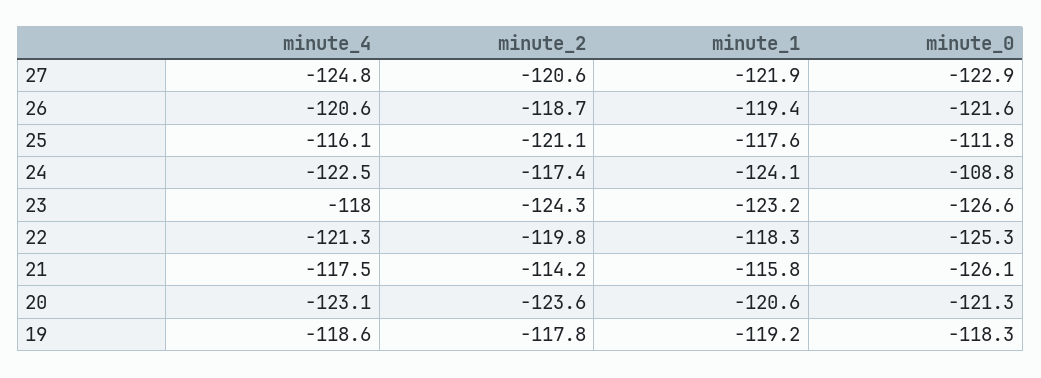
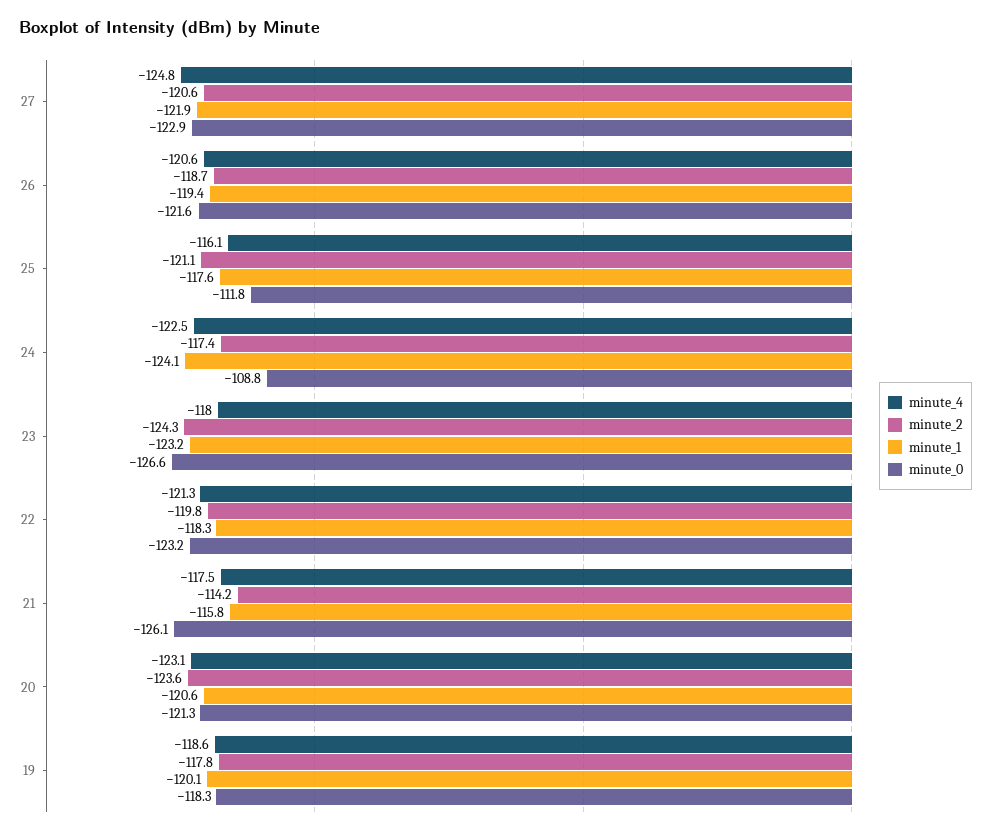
minute_0, 22: -125.3 -> -123.2
minute_1, 19: -119.2 -> -120.1

